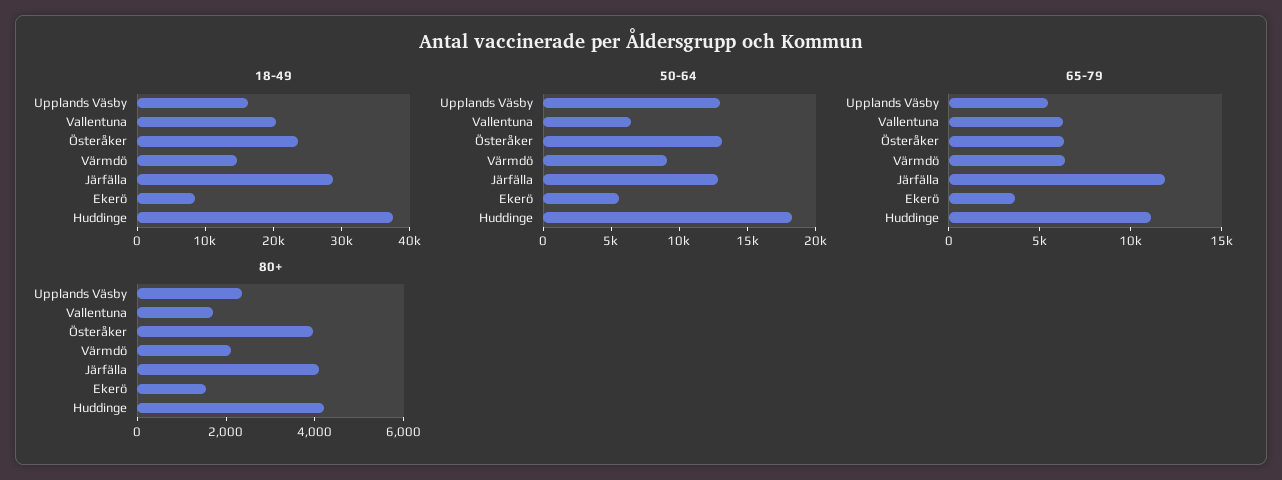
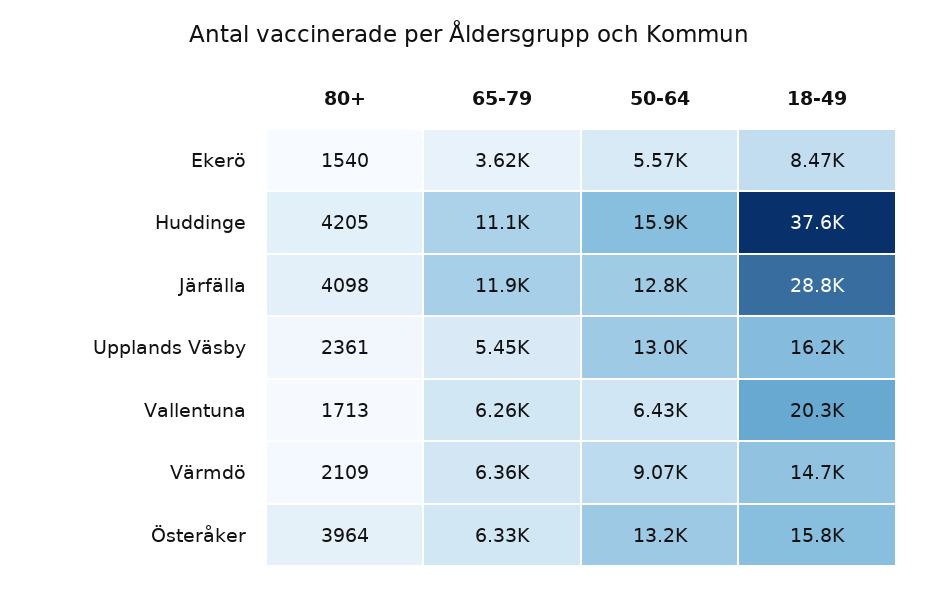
18-49, Österåker: 24000 -> 15800
50-64, Huddinge: 18000 -> 15900

